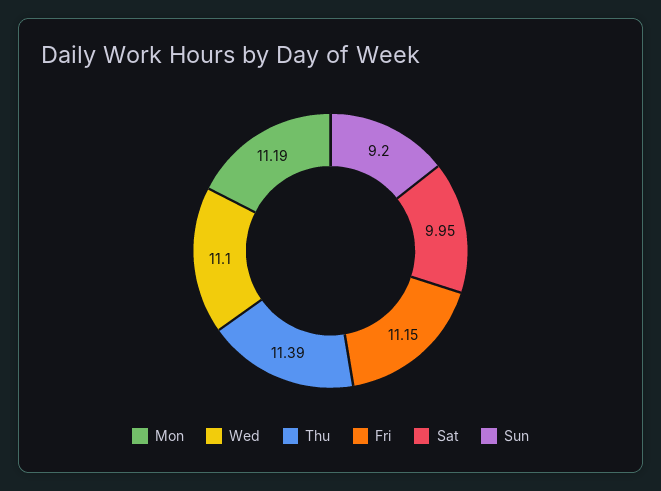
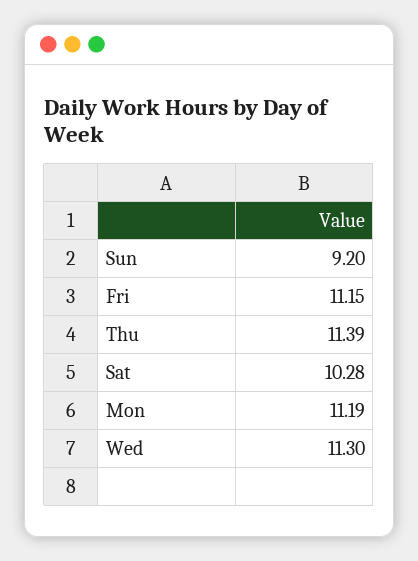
Wed: 11.1 -> 11.3
Sat: 9.95 -> 10.28

